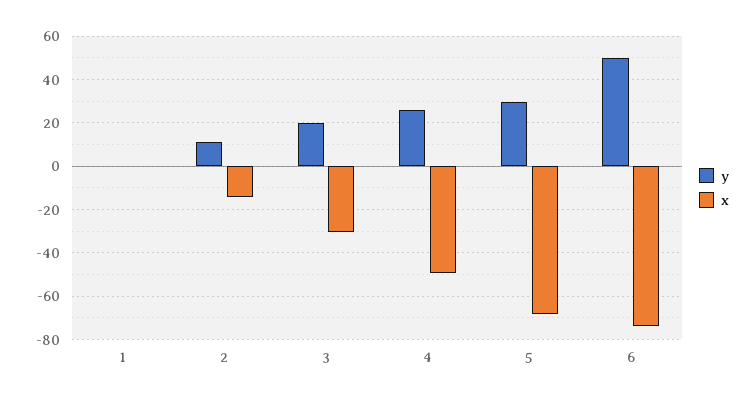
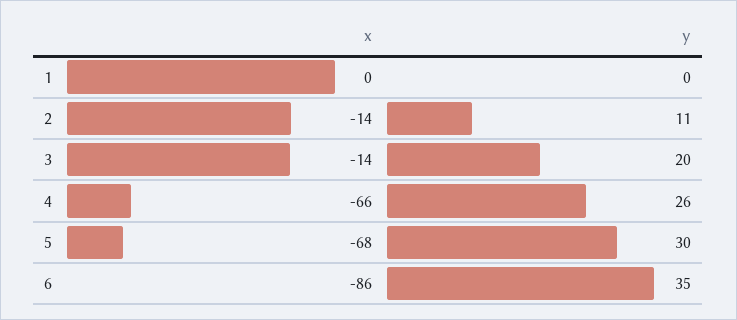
x, 3: -30 -> -14
x, 4: -50 -> -66
y, 6: 50 -> 35
x, 6: -75 -> -86

